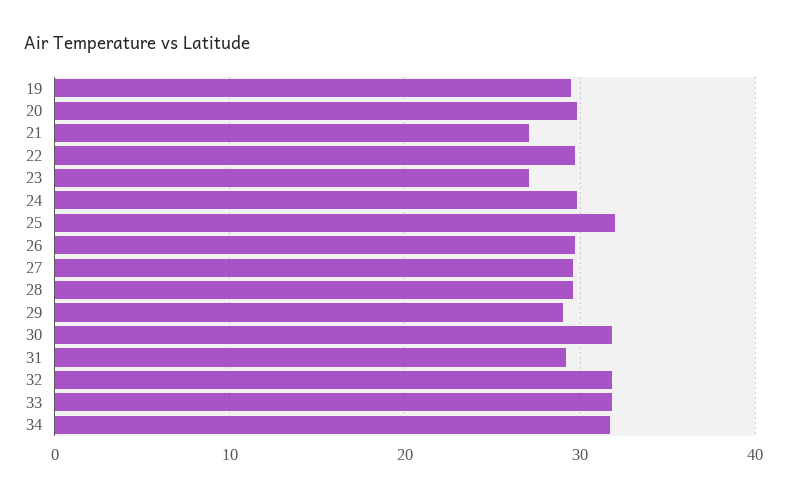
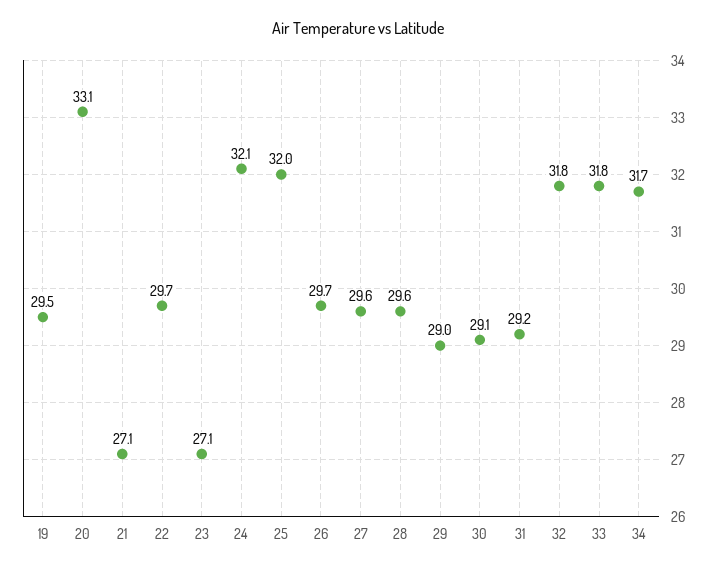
20: 30 -> 33.1
24: 30 -> 32.1
30: 32 -> 29.1

